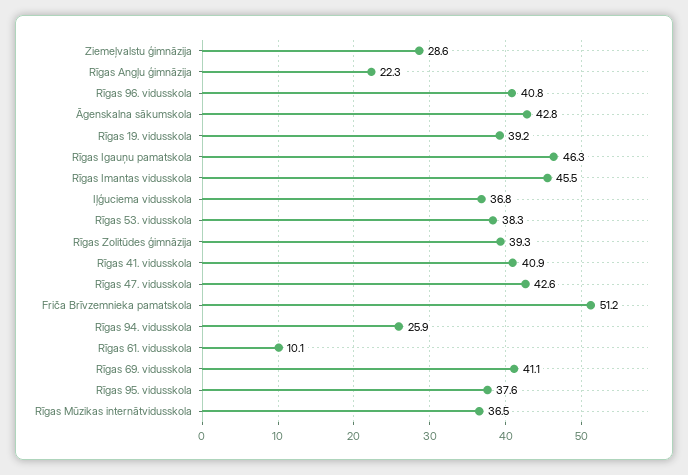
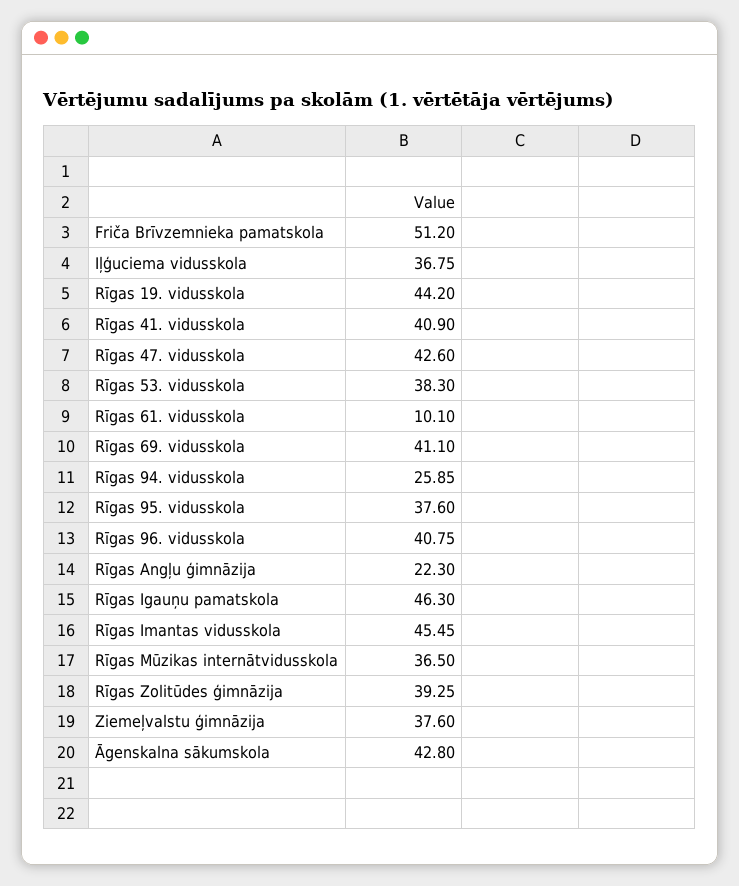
Ziemeļvalstu ģimnāzija: 28.6 -> 37.6
Rīgas 19. vidusskola: 39.2 -> 44.2

